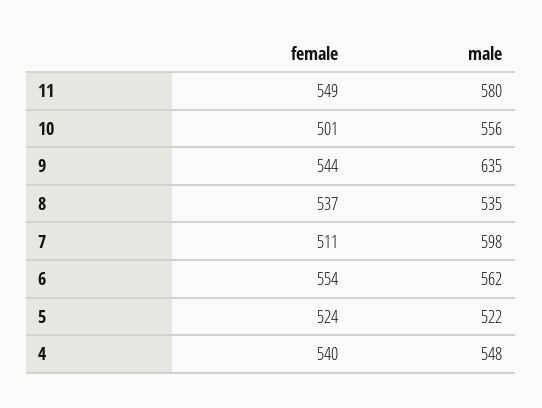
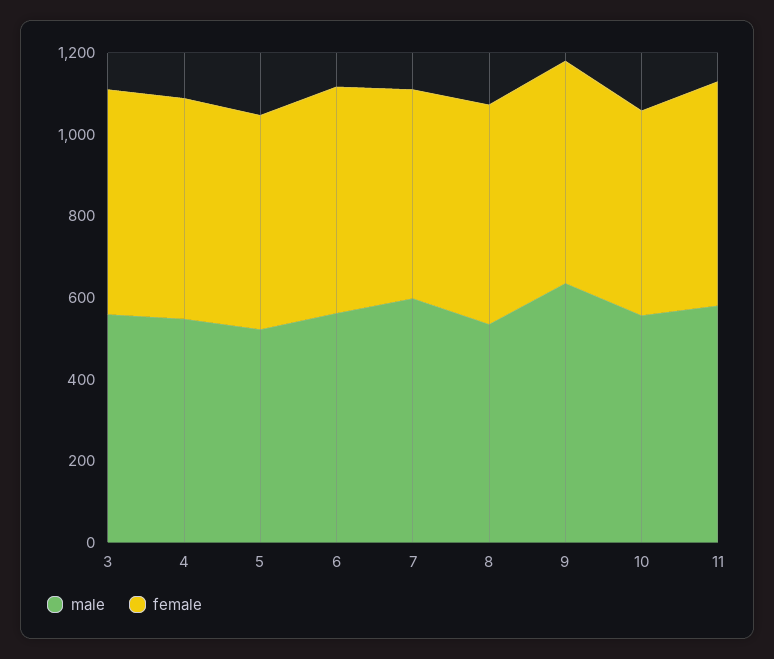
male, 3: none -> 550
female, 3: none -> 550

